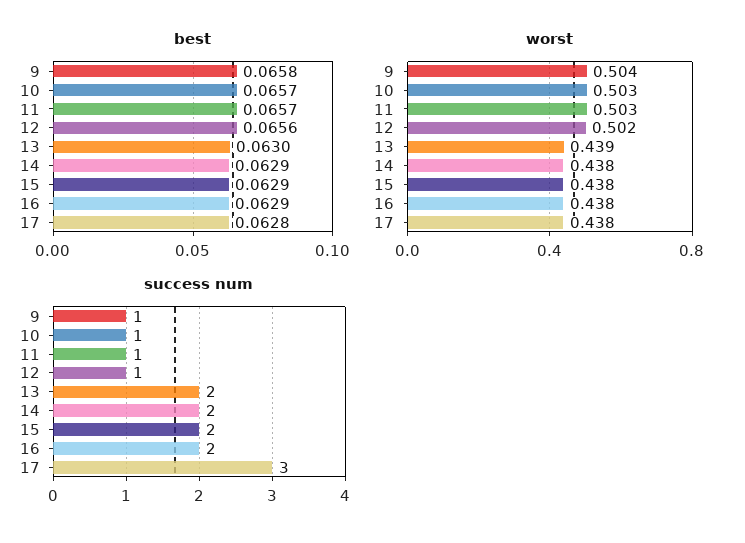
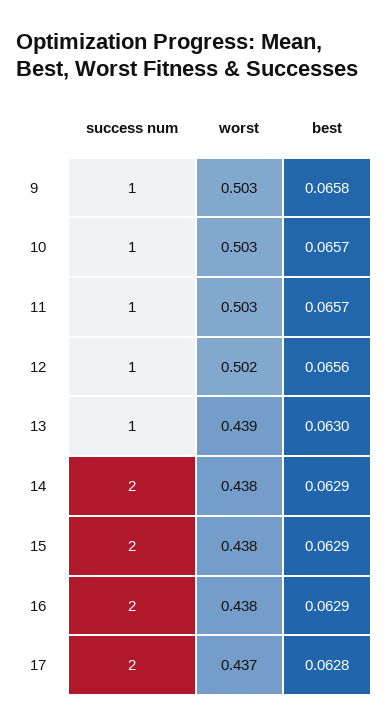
worst, 9: 0.504 -> 0.503
worst, 17: 0.438 -> 0.437
success num, 13: 2 -> 1
success num, 17: 3 -> 2

